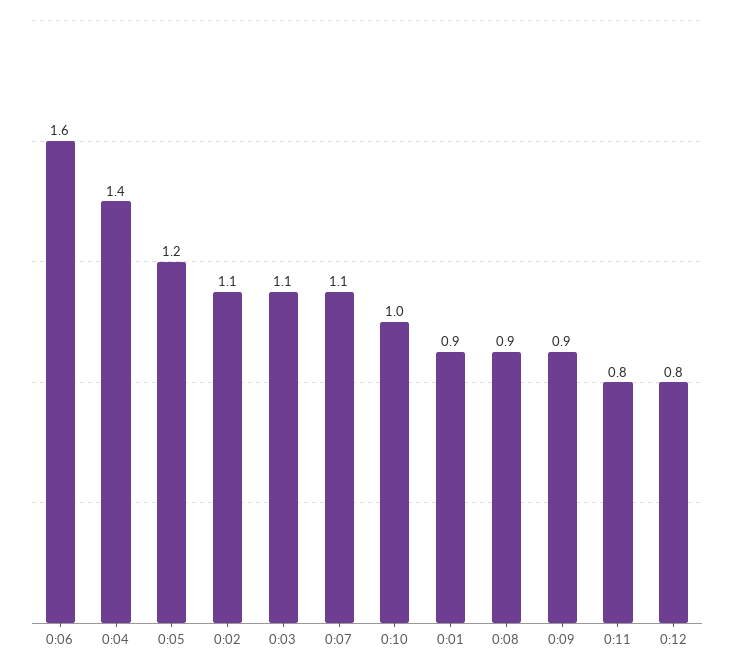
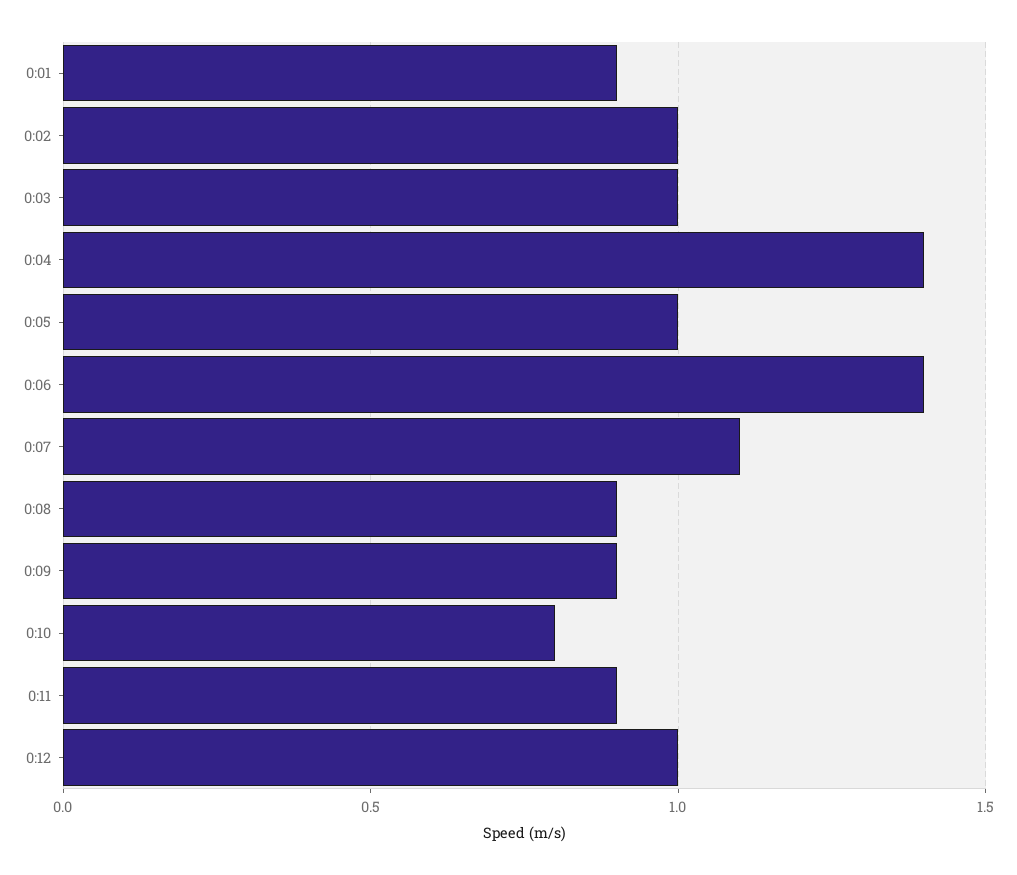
0:06: 1.6 -> 1.4
0:05: 1.2 -> 1
0:02: 1.1 -> 1
0:03: 1.1 -> 1
0:10: 1 -> 0.8
0:11: 0.8 -> 0.9
0:12: 0.8 -> 1

